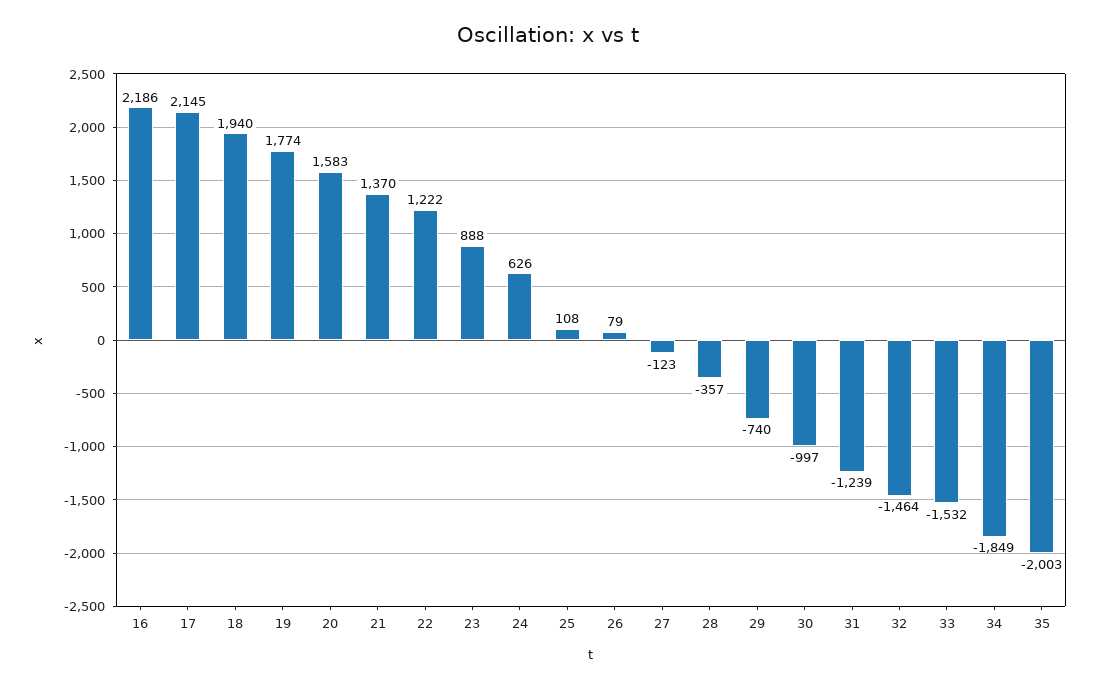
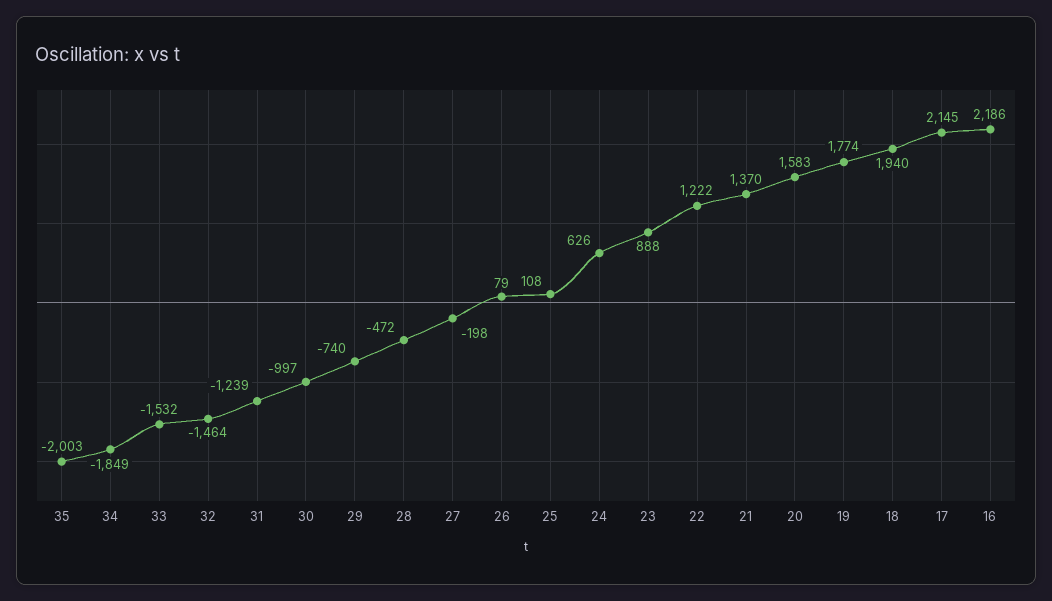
27: -123 -> -198
28: -357 -> -472

